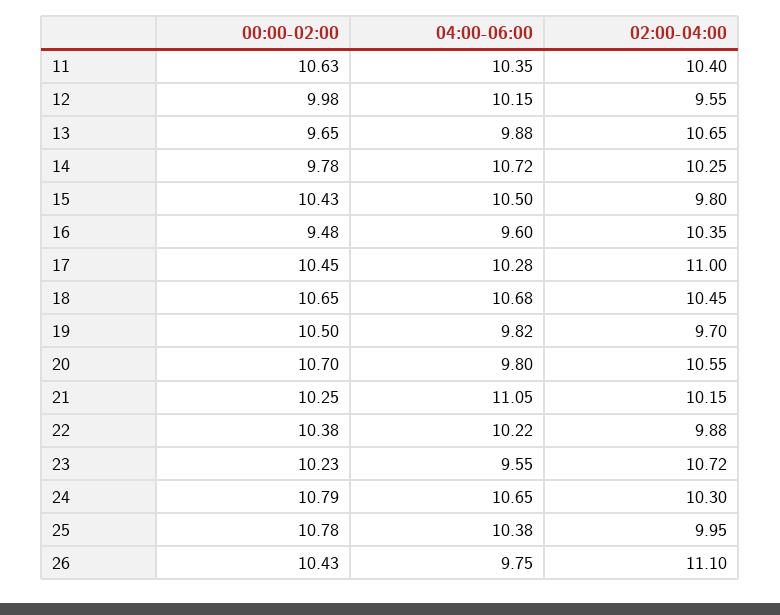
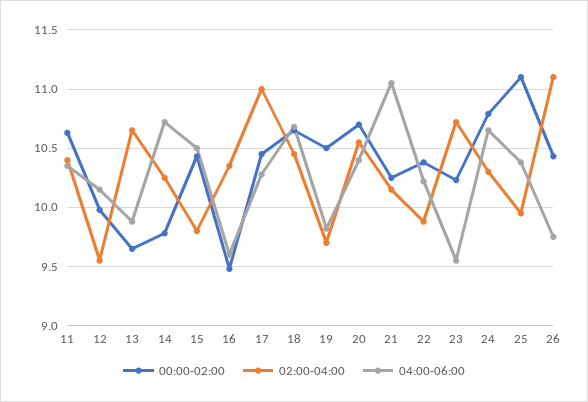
04:00-06:00, 20: 9.8 -> 10.4
00:00-02:00, 25: 10.78 -> 11.1

